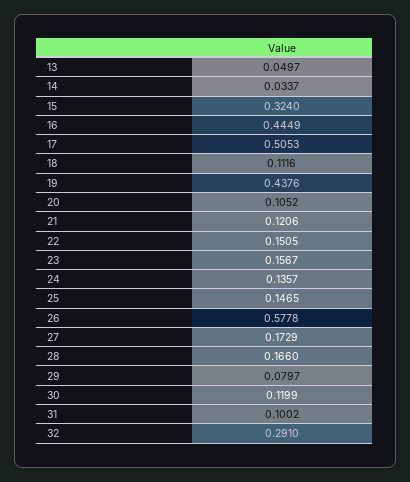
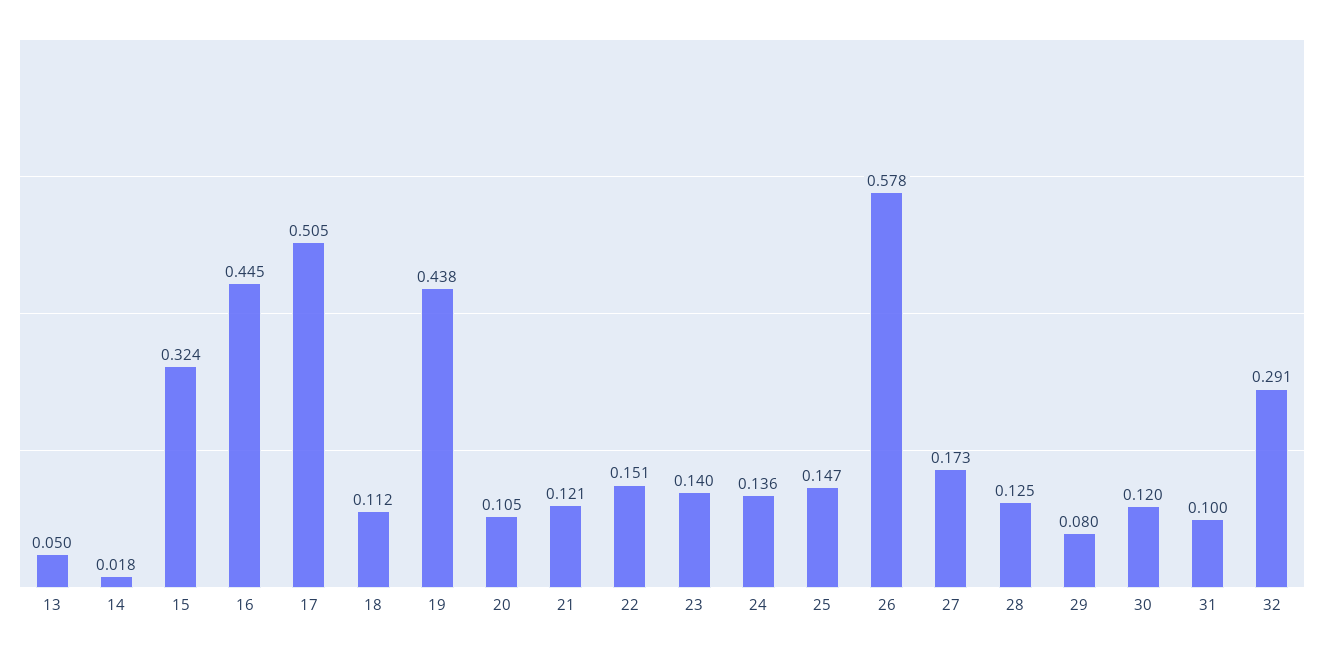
14: 0.0337 -> 0.018
23: 0.1567 -> 0.14
28: 0.166 -> 0.125

